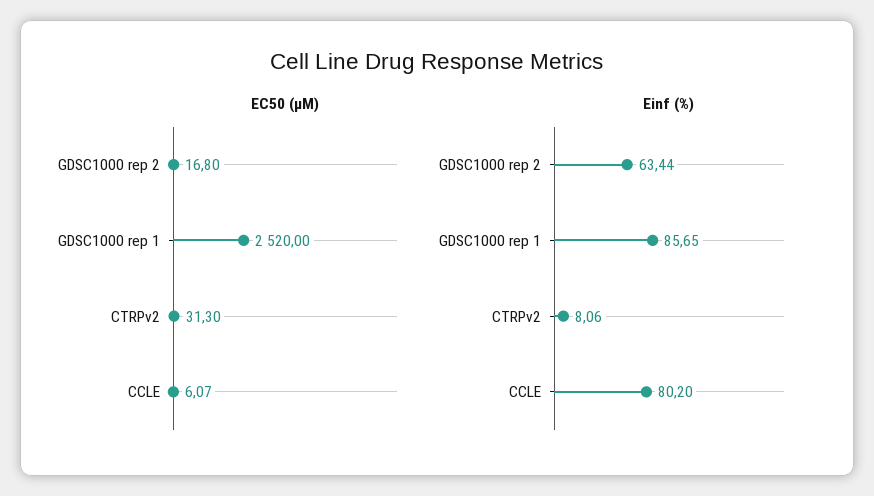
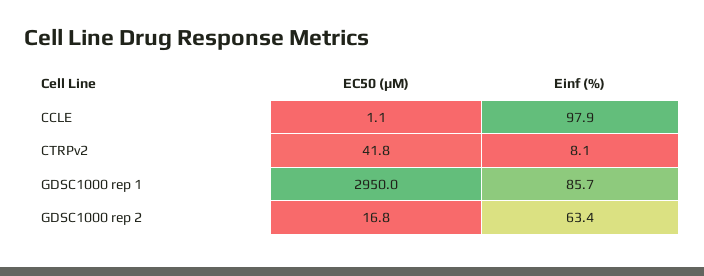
EC50 (µM), GDSC1000 rep 1: 2520 -> 2950
EC50 (µM), CTRPv2: 31.3 -> 41.8
EC50 (µM), CCLE: 6.07 -> 1.1
Einf (%), CCLE: 80.2 -> 97.9

